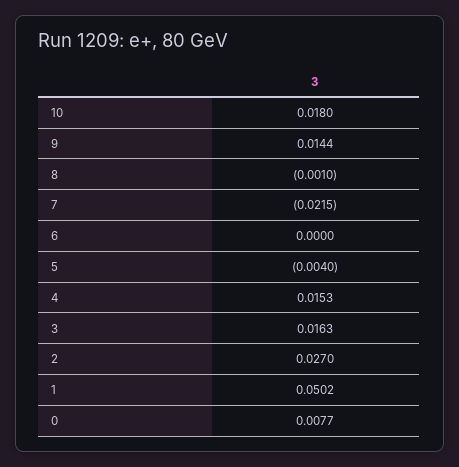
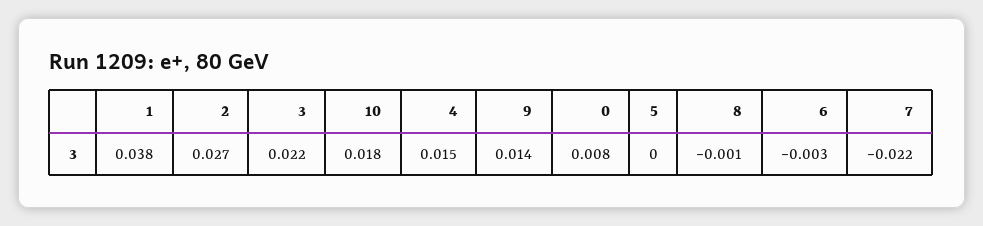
6: 0 -> -0.003
5: -0.004 -> 0
3: 0.0163 -> 0.022
1: 0.0502 -> 0.038

